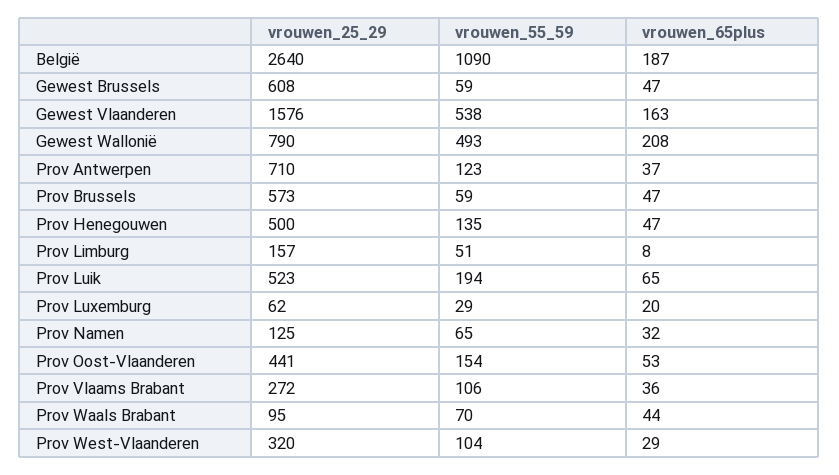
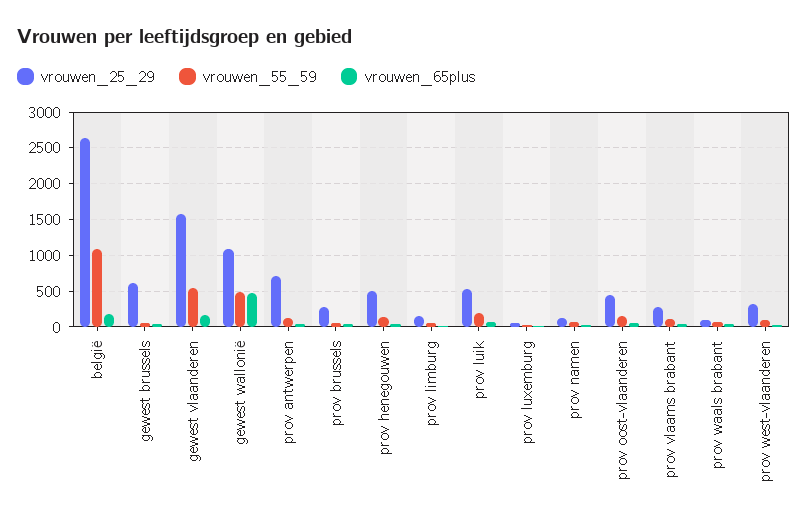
vrouwen_25_29, Gewest Wallonië: 790 -> 1100
vrouwen_65plus, Gewest Wallonië: 208 -> 500
vrouwen_25_29, Prov Brussels: 573 -> 300

